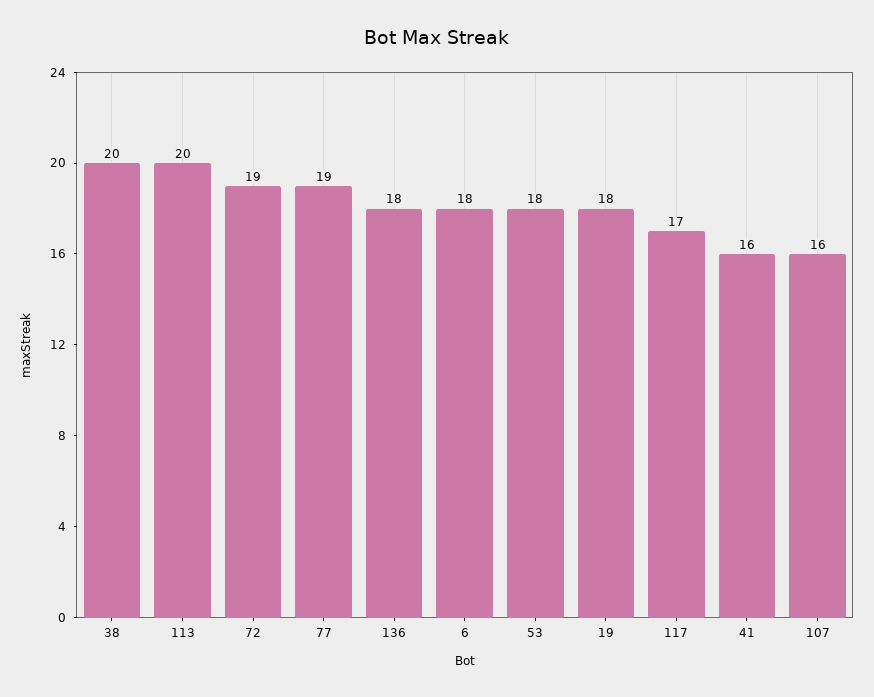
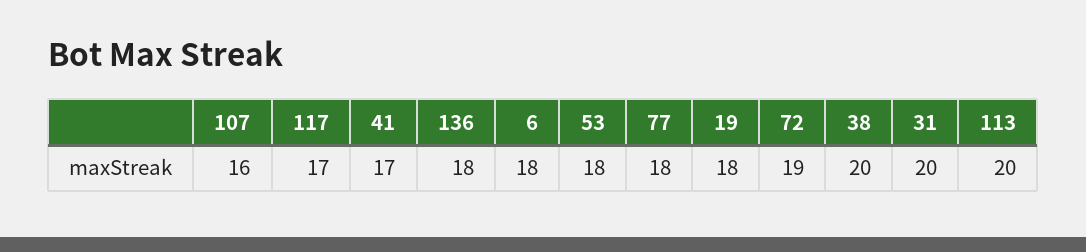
77: 19 -> 18
41: 16 -> 17
31: none -> 20

